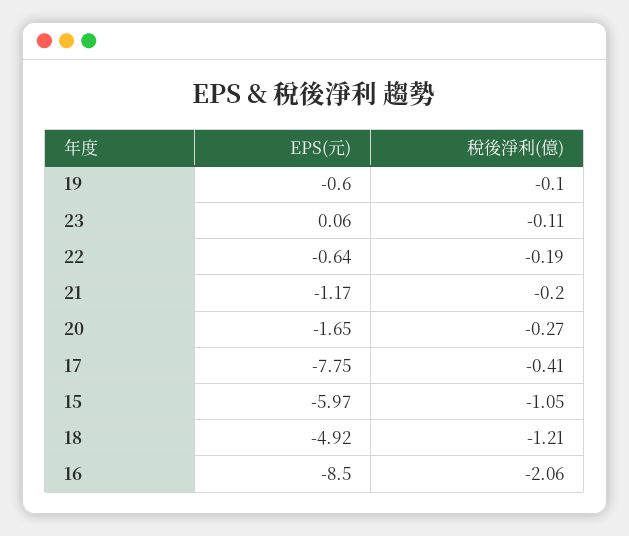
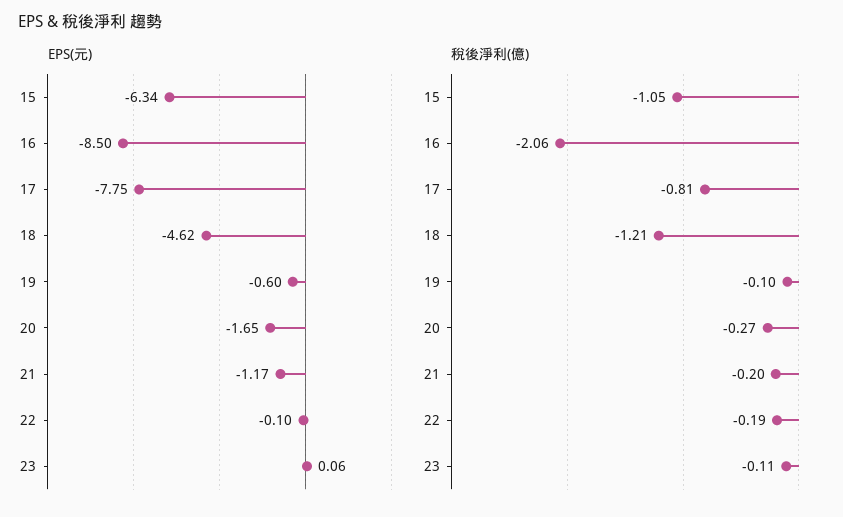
EPS(元), 22: -0.64 -> -0.1
稅後淨利(億), 17: -0.41 -> -0.81
EPS(元), 15: -5.97 -> -6.34
EPS(元), 18: -4.92 -> -4.62

